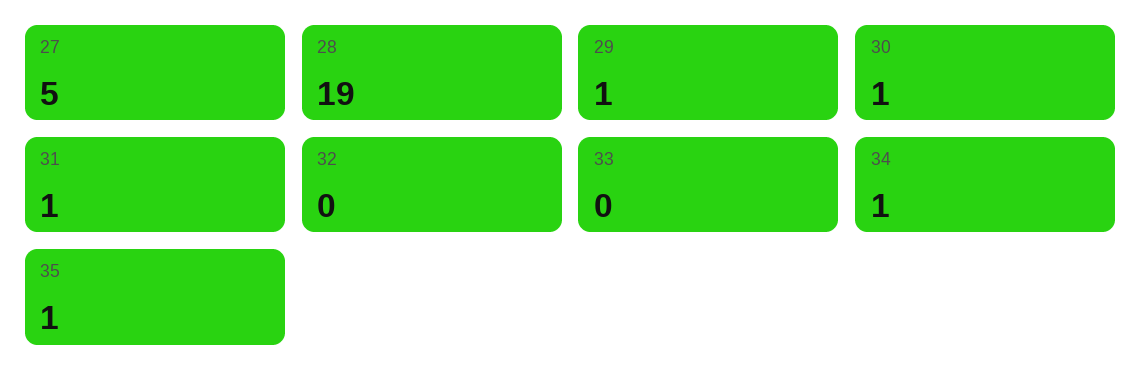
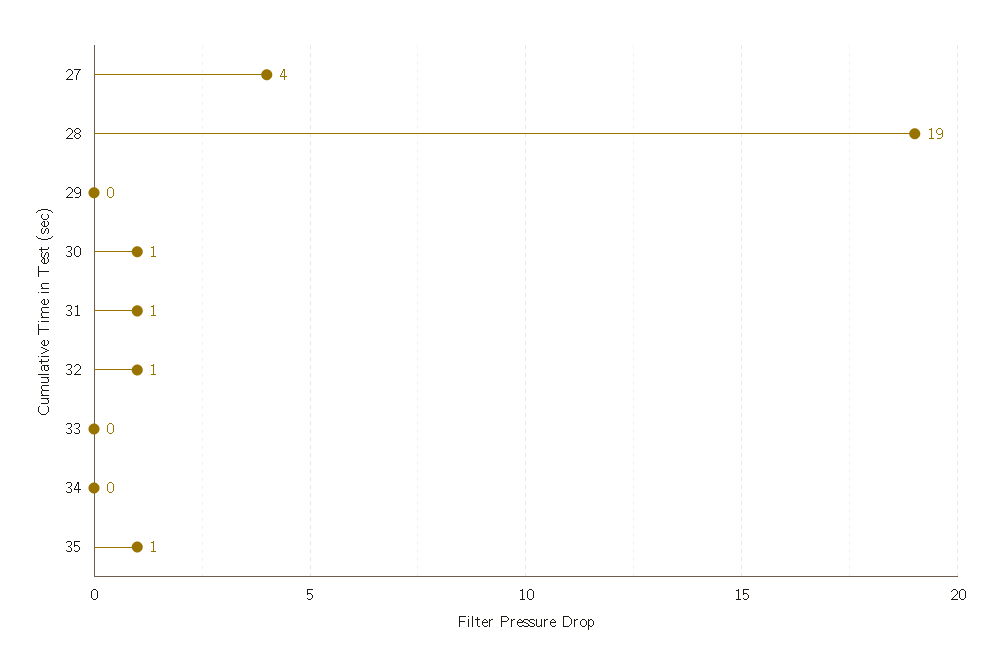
27: 5 -> 4
29: 1 -> 0
32: 0 -> 1
34: 1 -> 0

